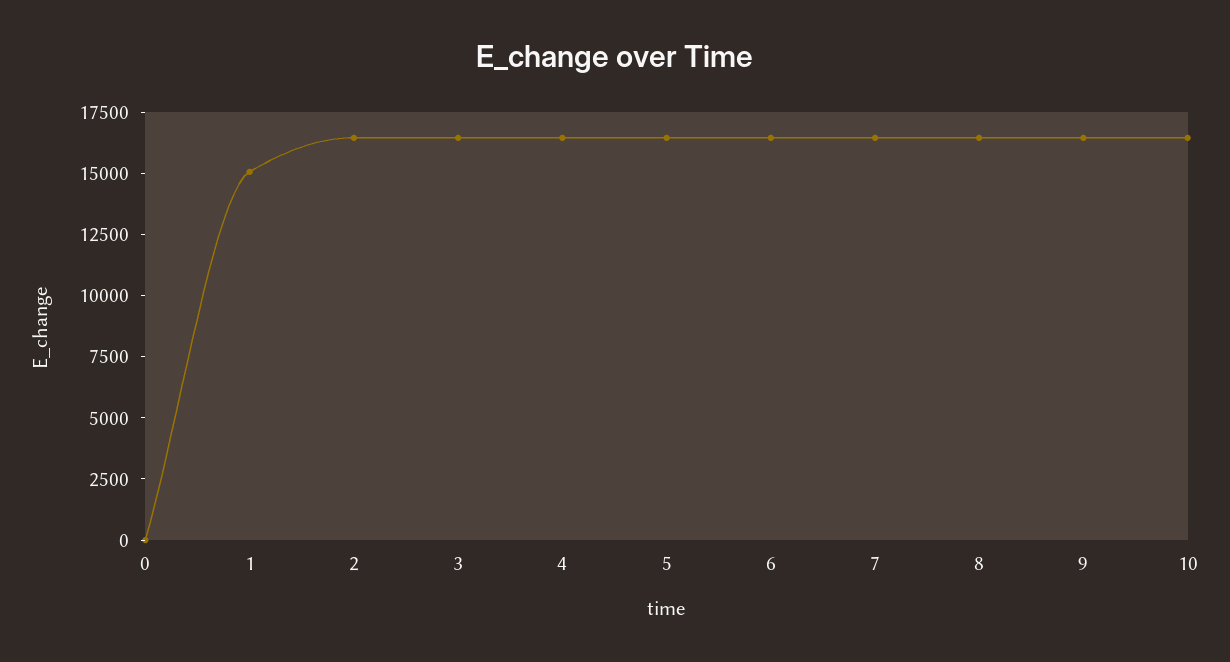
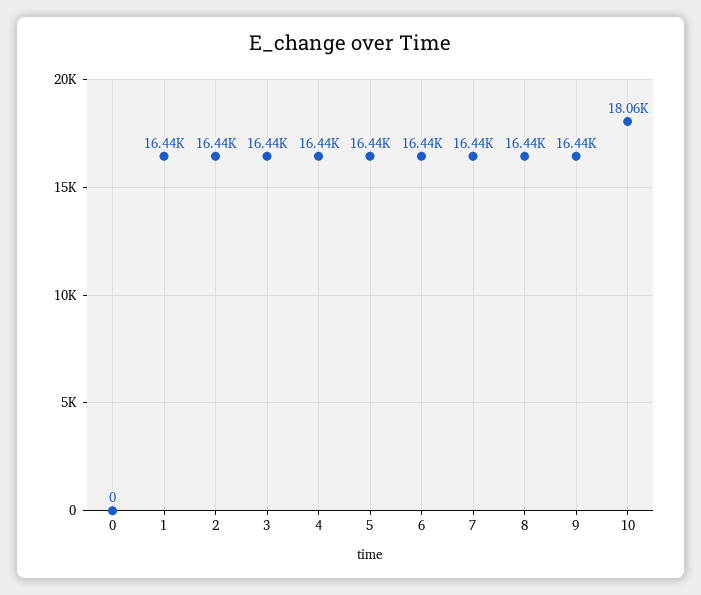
1: 15000 -> 16440
10: 16500 -> 18060

